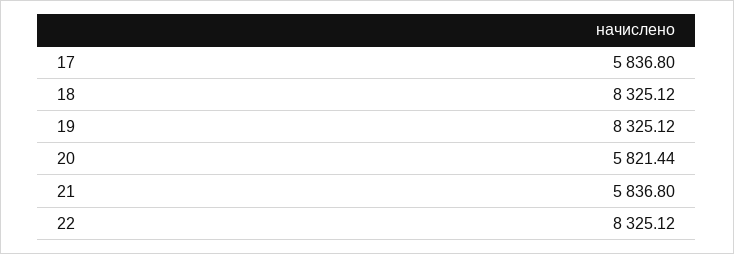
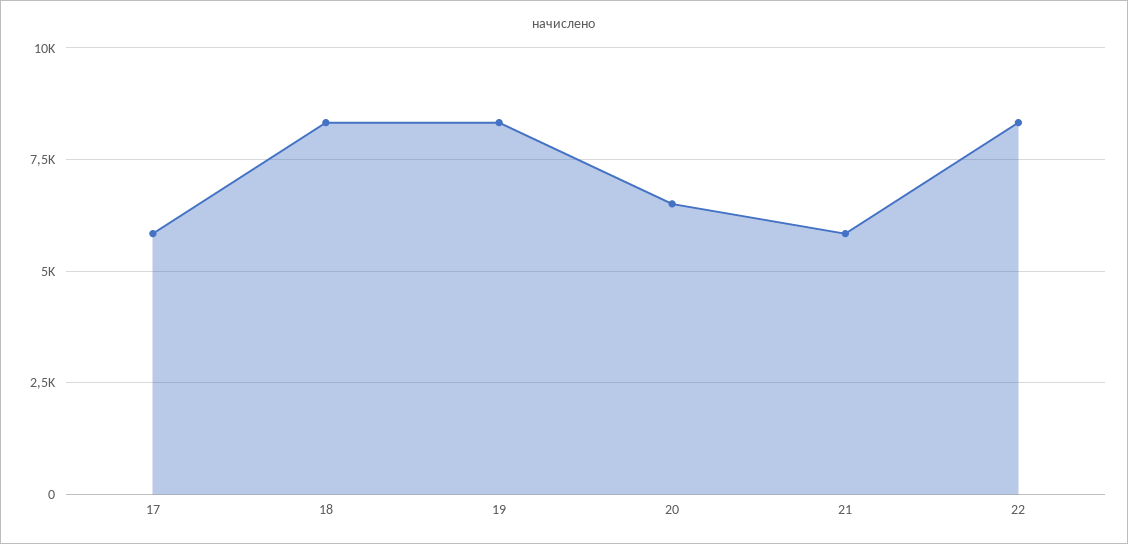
20: 5821.44 -> 6500

